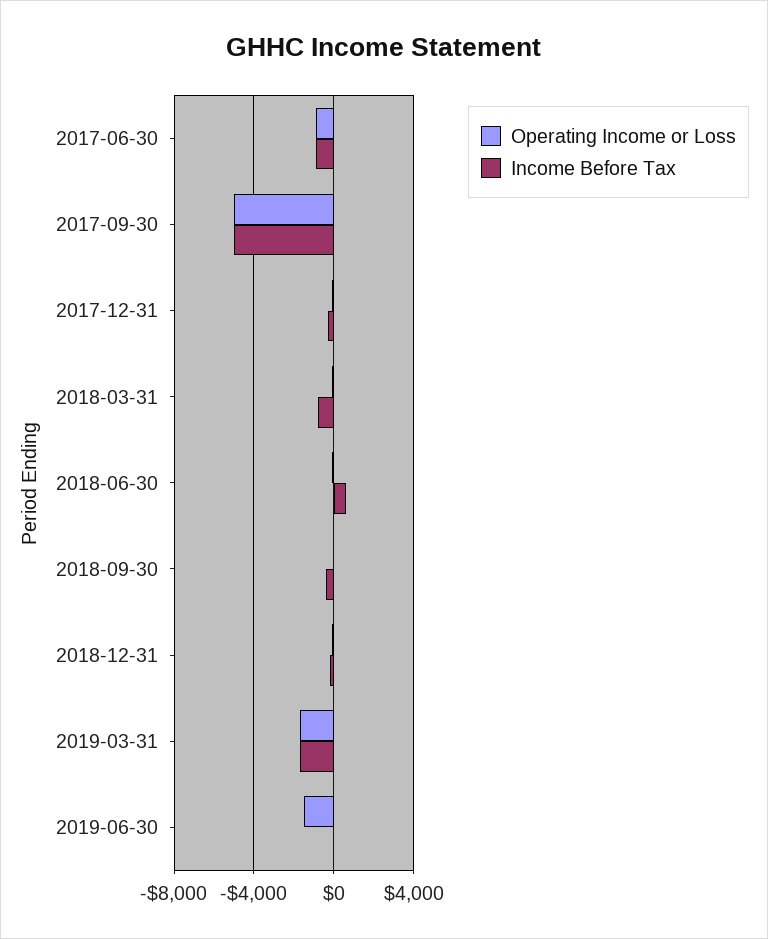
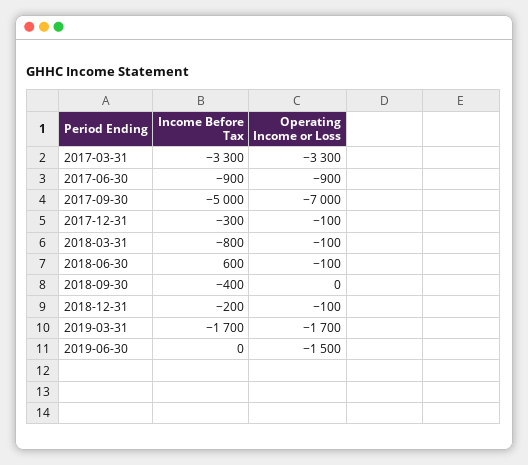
Operating Income or Loss, 2017-09-30: -5000 -> -7000
Income Before Tax, 2017-03-31: none -> -3300
Operating Income or Loss, 2017-03-31: none -> -3300

